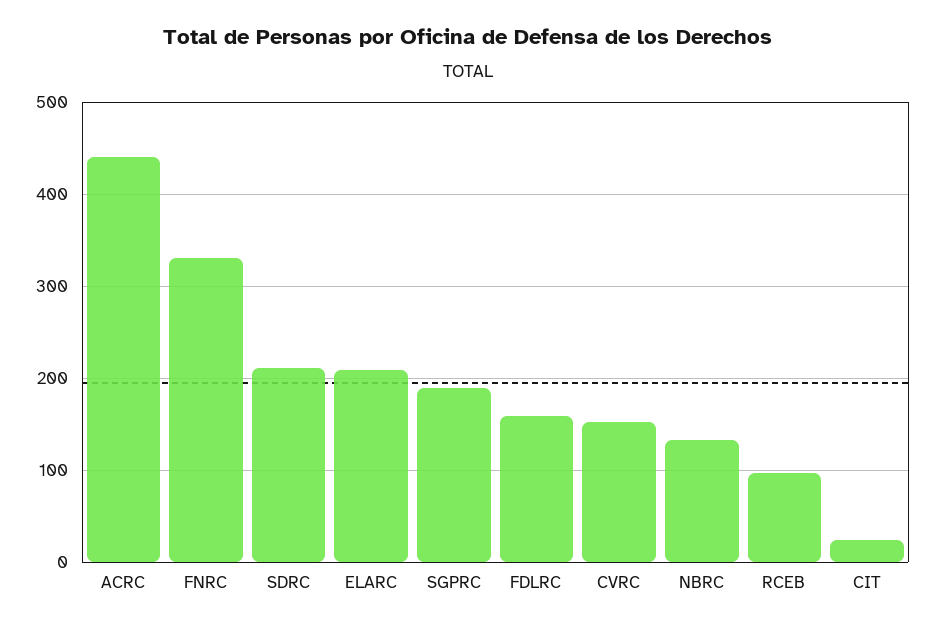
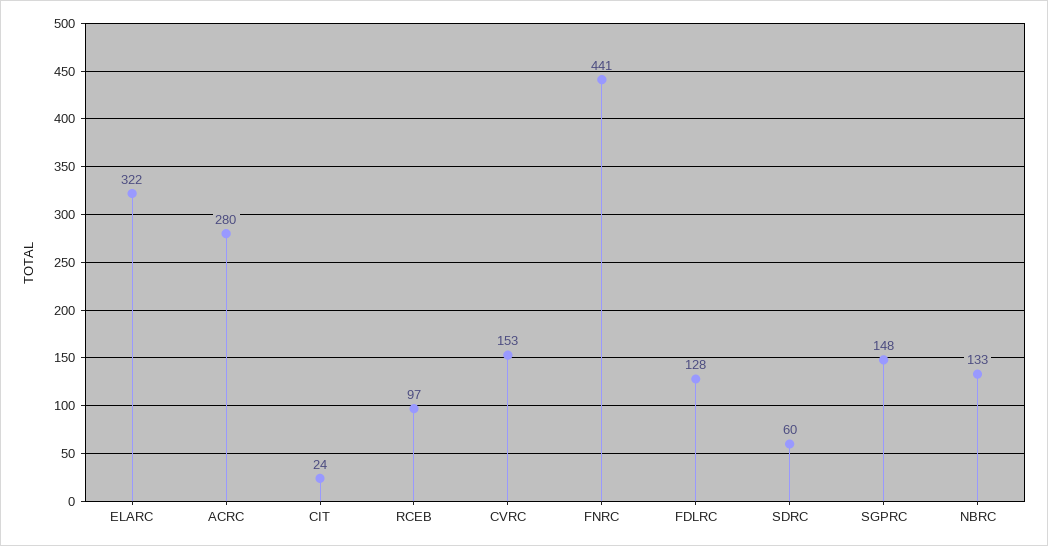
ACRC: 440 -> 280
FNRC: 330 -> 441
SDRC: 210 -> 60
ELARC: 210 -> 322
SGPRC: 190 -> 148
FDLRC: 160 -> 128

